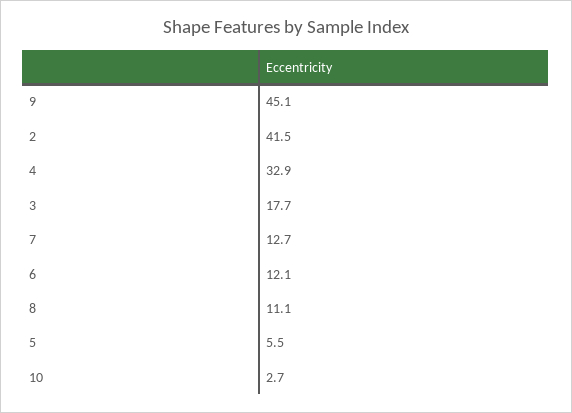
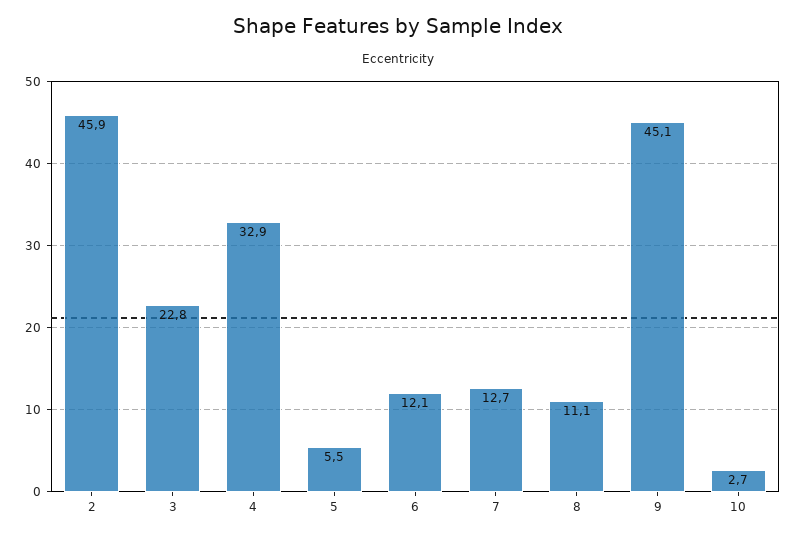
2: 41.5 -> 45.9
3: 17.7 -> 22.8

